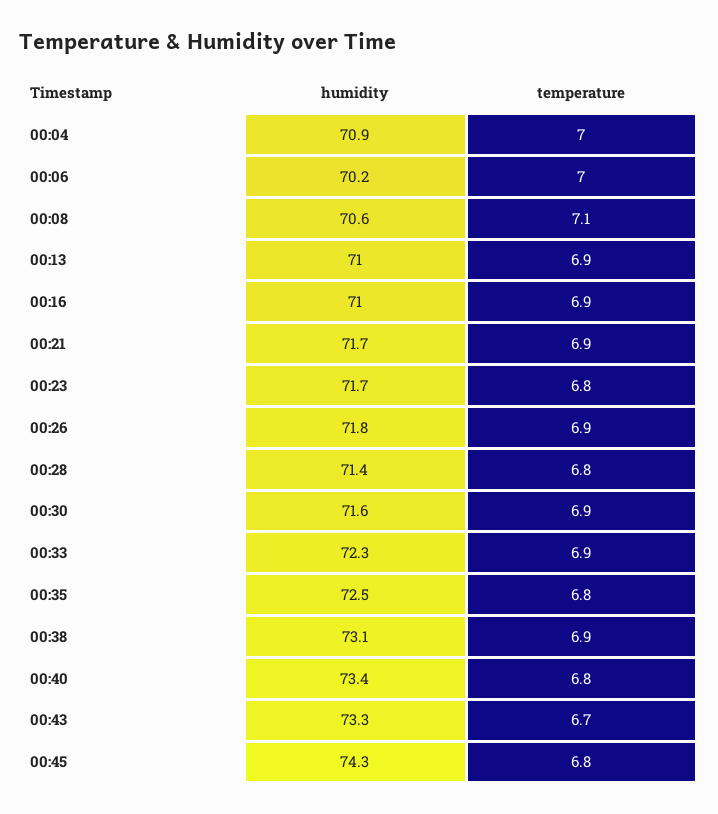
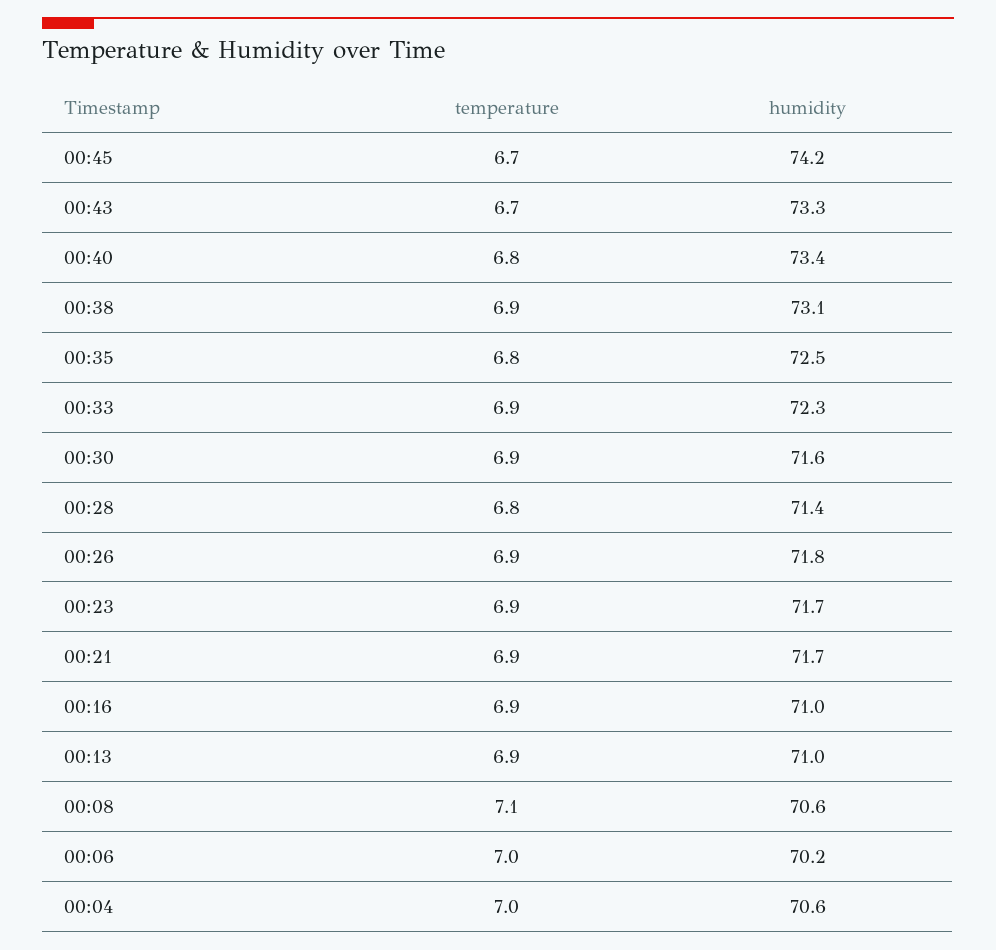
humidity, 00:04: 70.9 -> 70.6
temperature, 00:23: 6.8 -> 6.9
humidity, 00:45: 74.3 -> 74.2
temperature, 00:45: 6.8 -> 6.7

